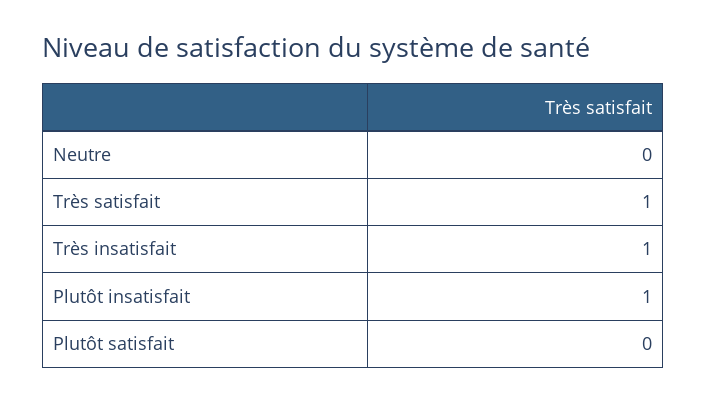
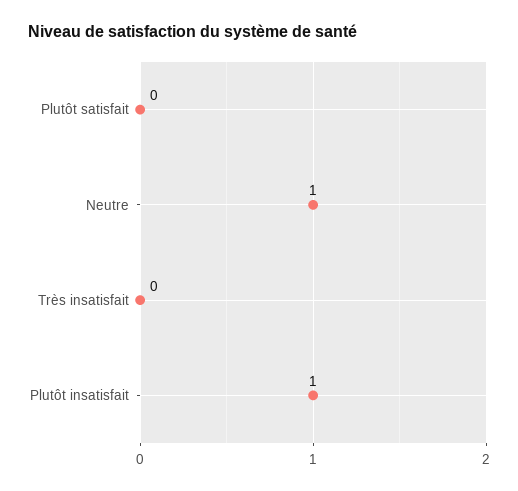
Neutre: 0 -> 1
Très satisfait: 1 -> none
Très insatisfait: 1 -> 0

